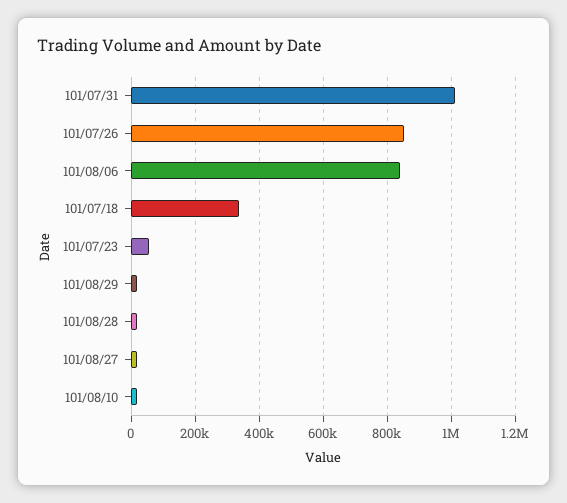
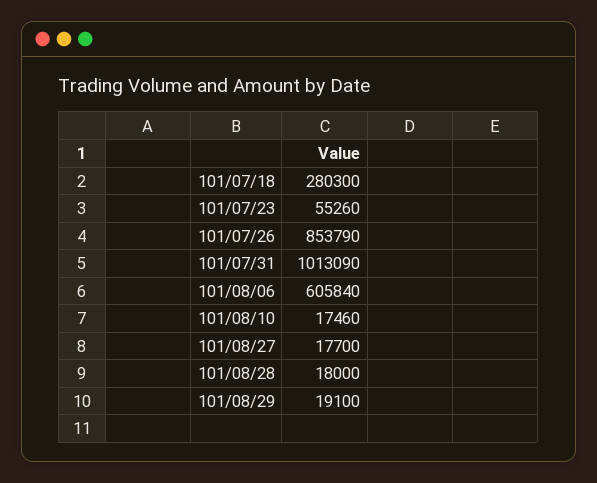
101/08/06: 840000 -> 605840
101/07/18: 340000 -> 280300

